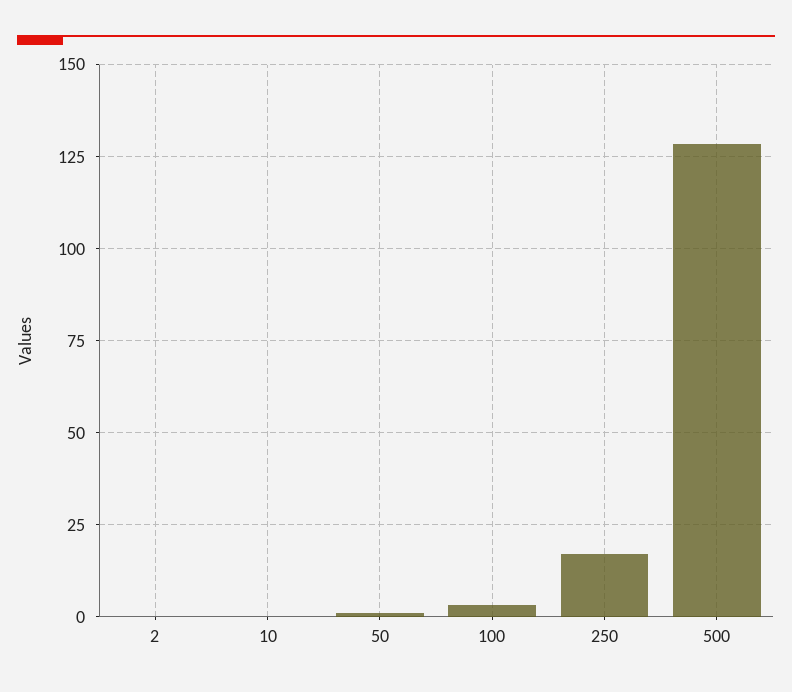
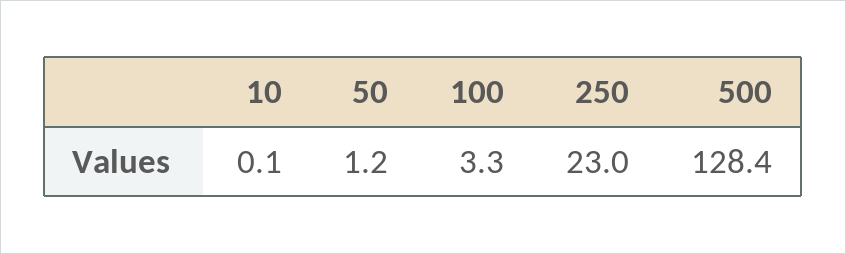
2: 0 -> none
250: 17.5 -> 23

